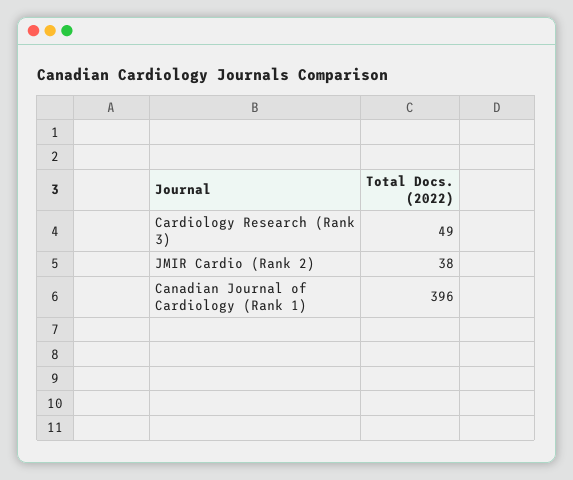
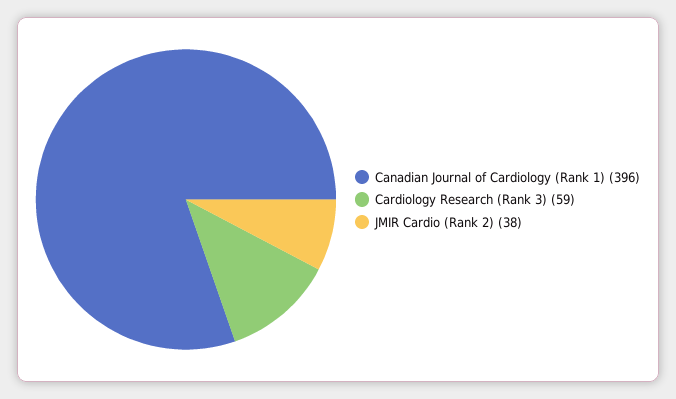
Cardiology Research (Rank 3): 49 -> 59

